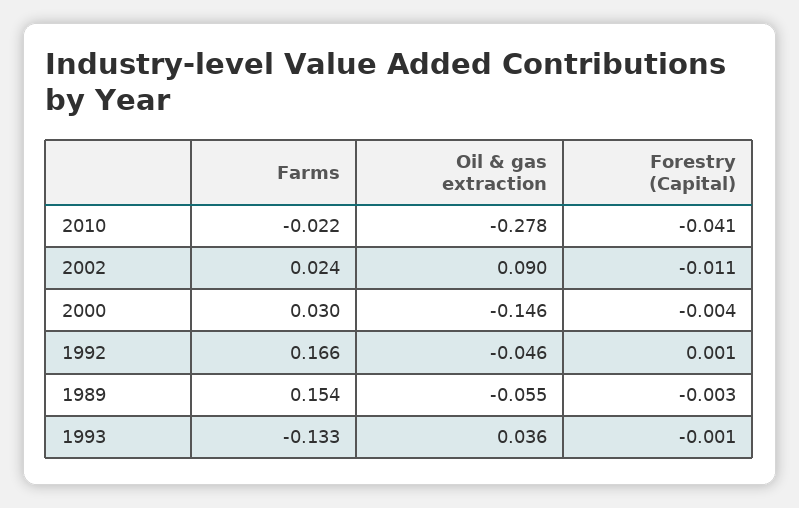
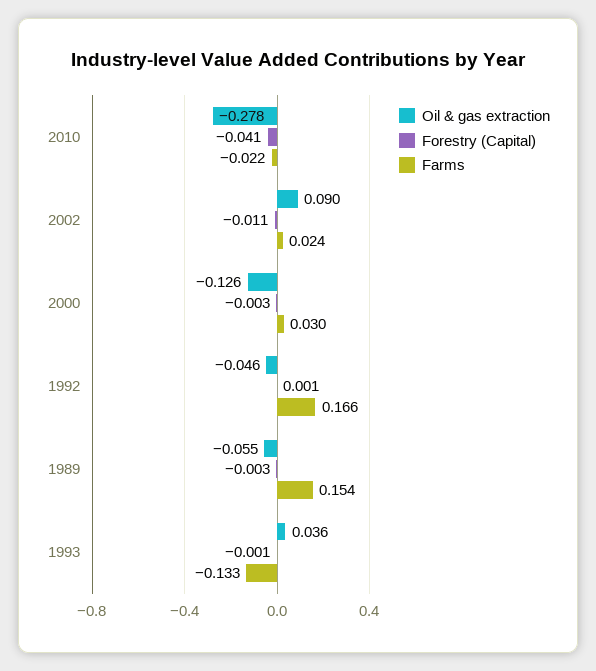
Oil & gas extraction, 2000: -0.146 -> -0.126
Forestry (Capital), 2000: -0.004 -> -0.003

